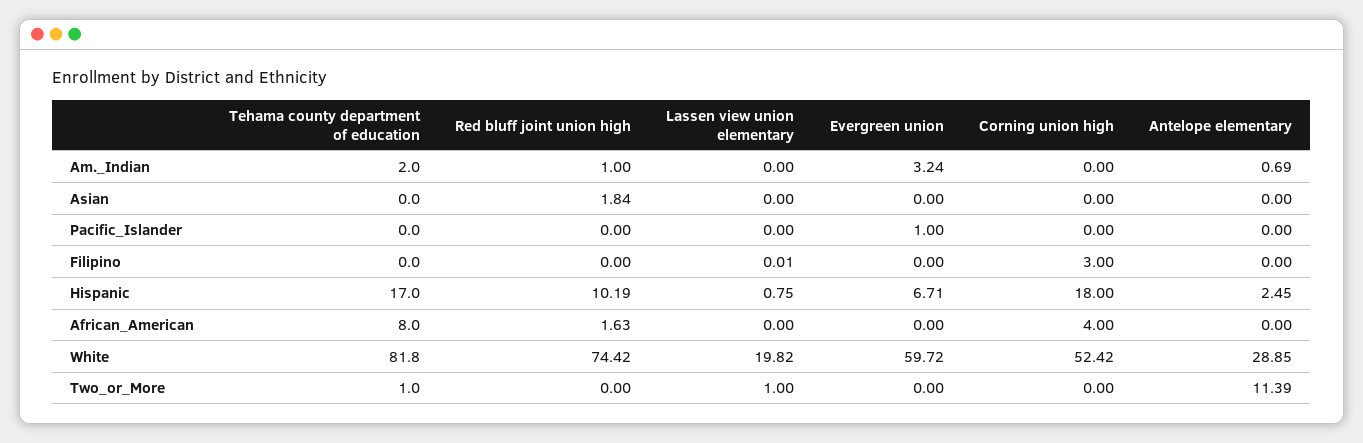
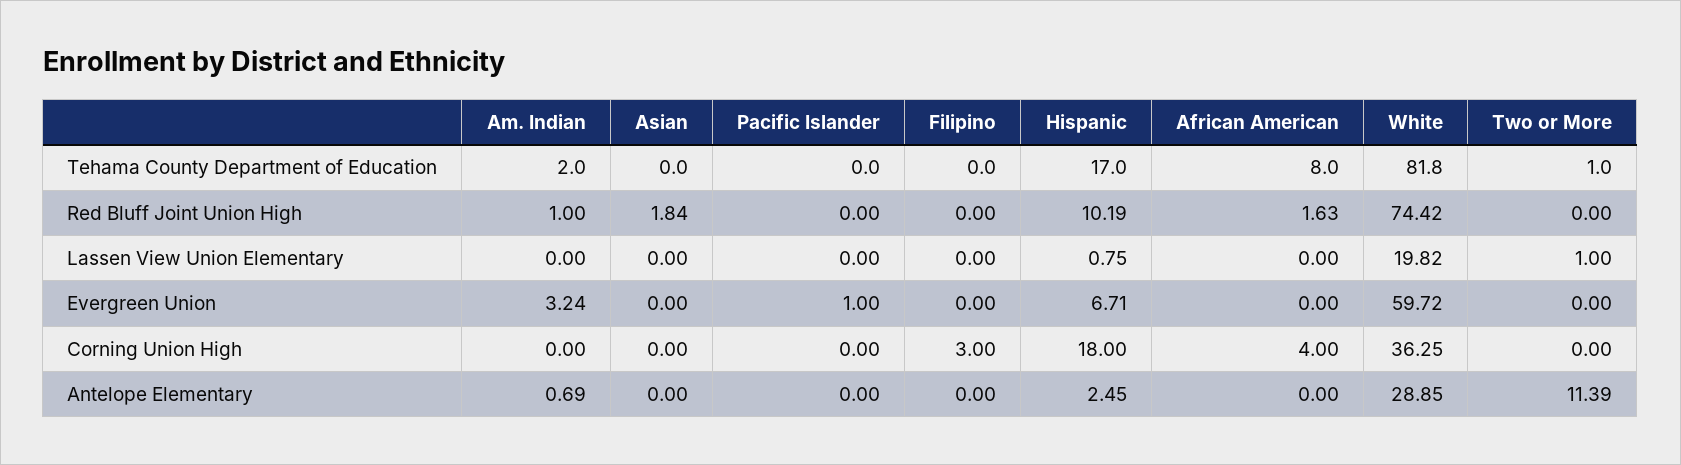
Lassen view union elementary, Filipino: 0.01 -> 0
Corning union high, White: 52.42 -> 36.25

